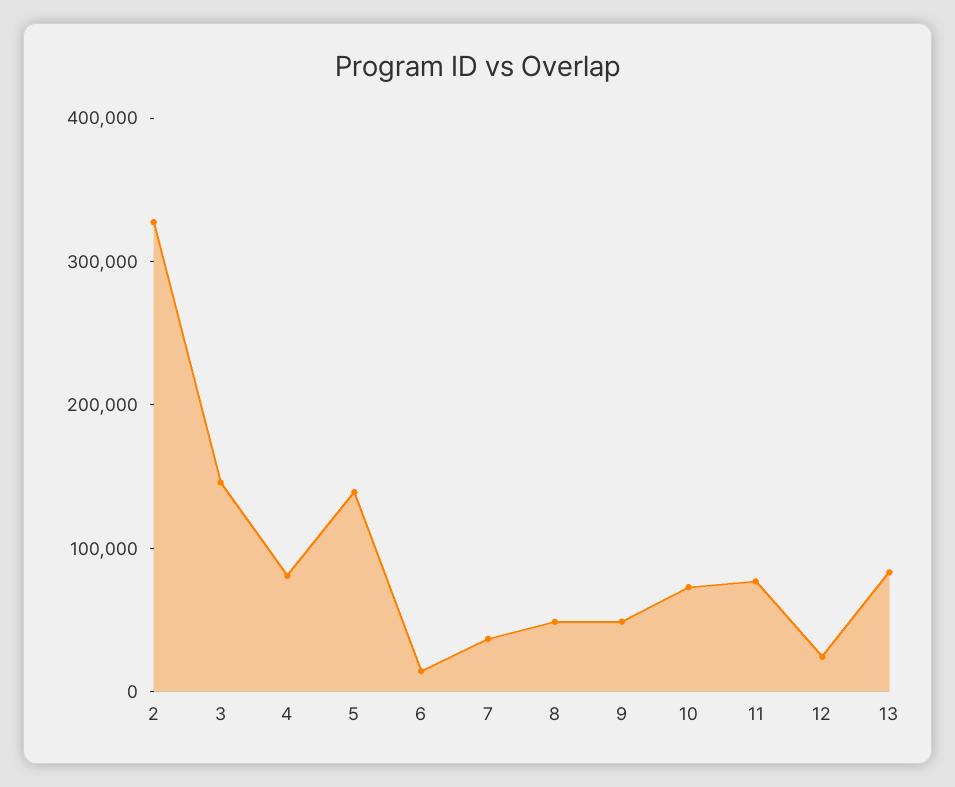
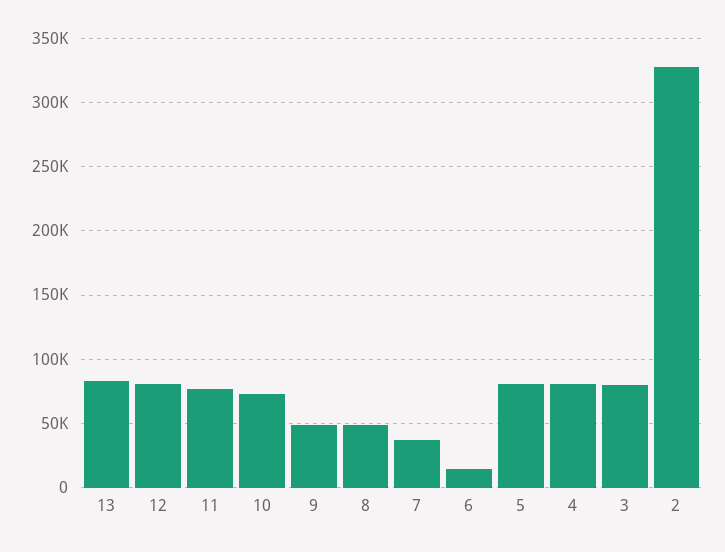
3: 140000 -> 80000
5: 140000 -> 80000
12: 20000 -> 80000

